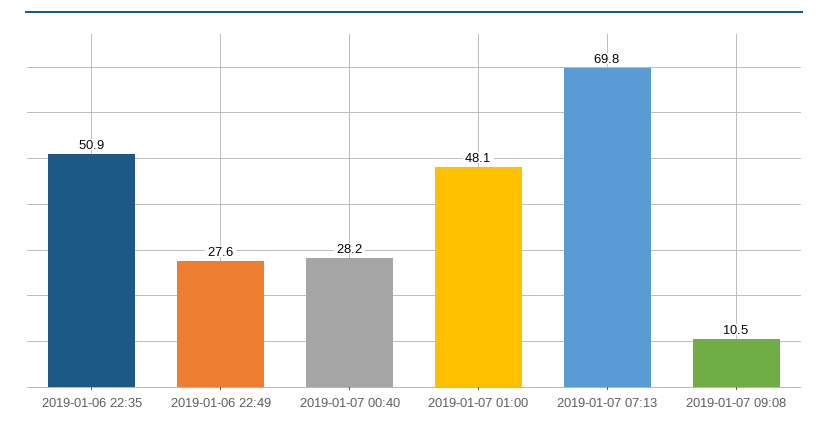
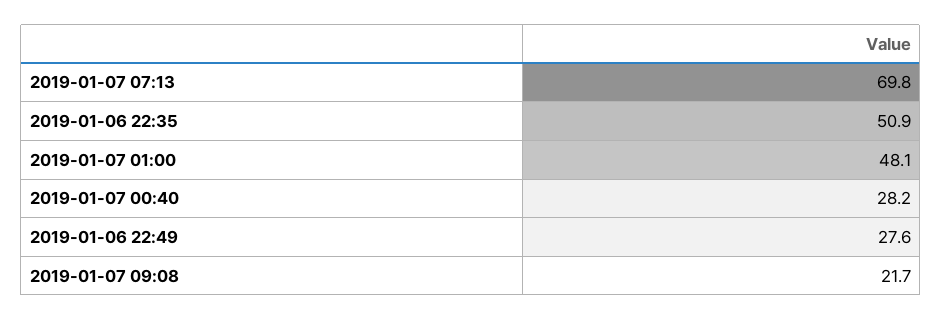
2019-01-07 09:08: 10.5 -> 21.7

